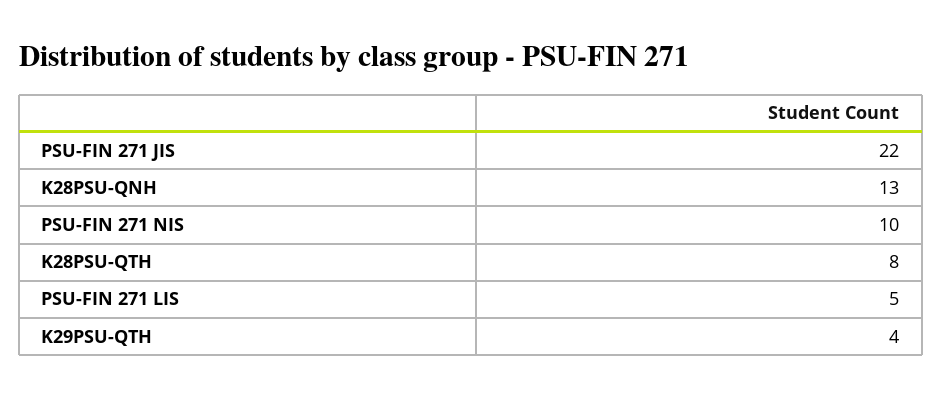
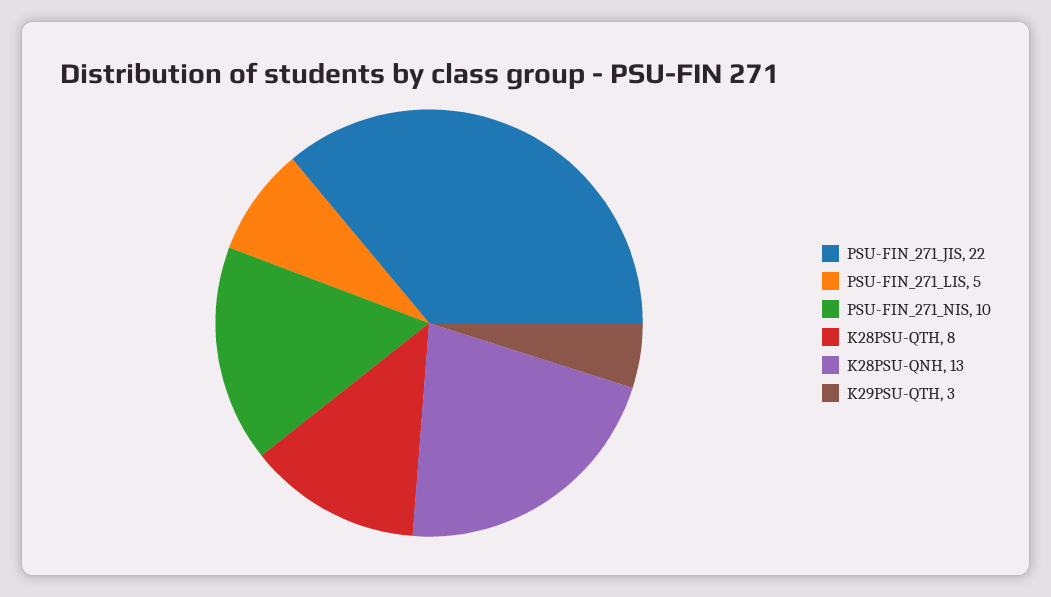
K29PSU-QTH: 4 -> 3

